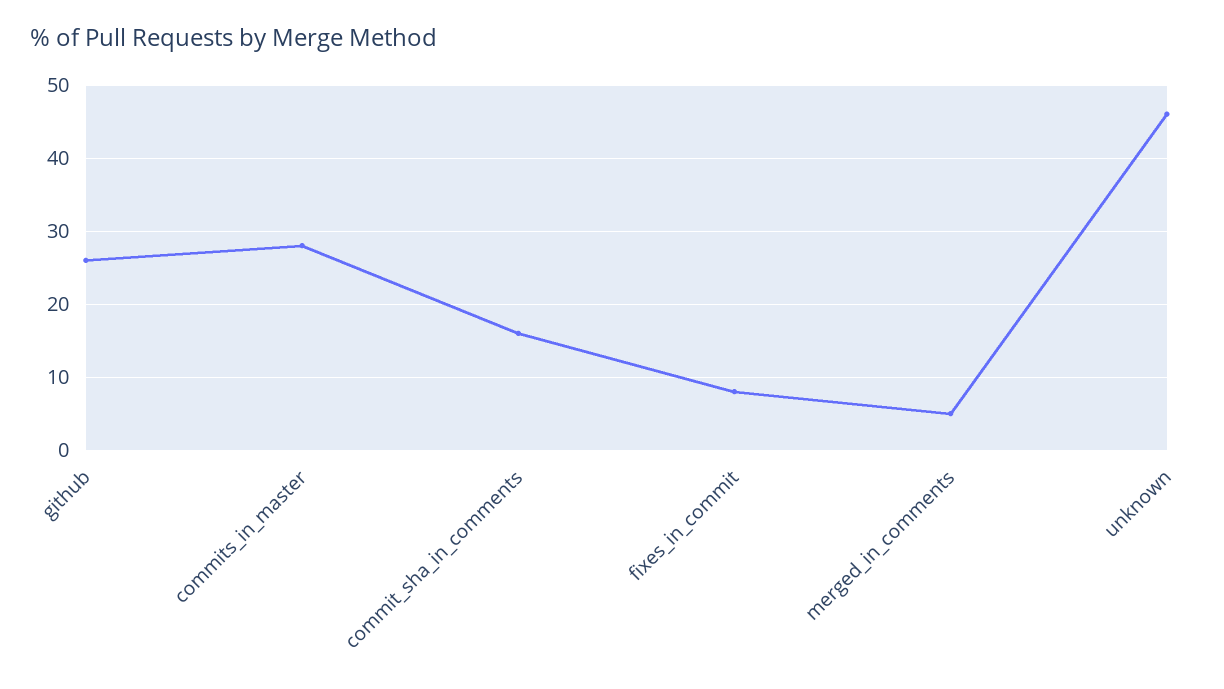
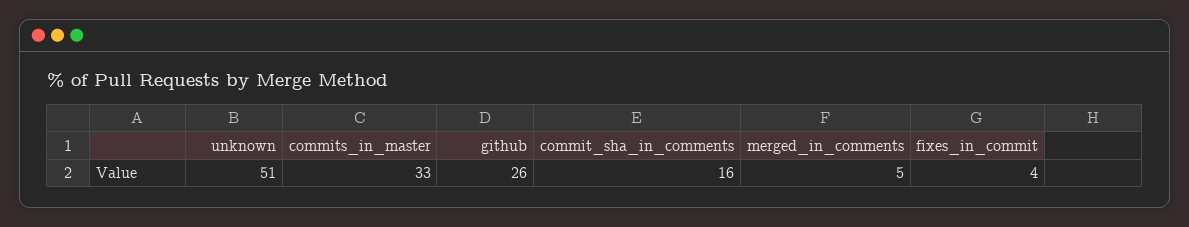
commits_in_master: 28 -> 33
fixes_in_commit: 8 -> 4
unknown: 46 -> 51

